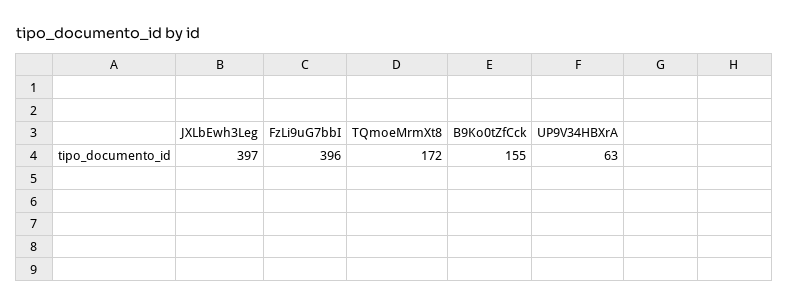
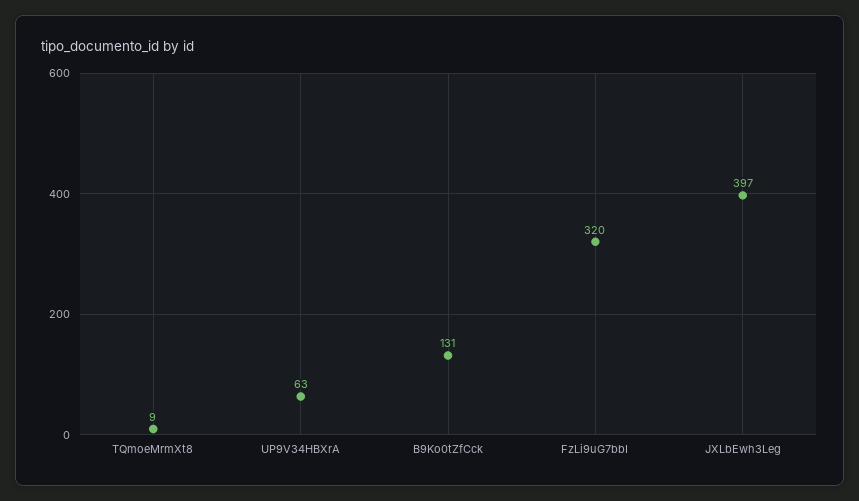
FzLi9uG7bbI: 396 -> 320
TQmoeMrmXt8: 172 -> 9
B9Ko0tZfCck: 155 -> 131

